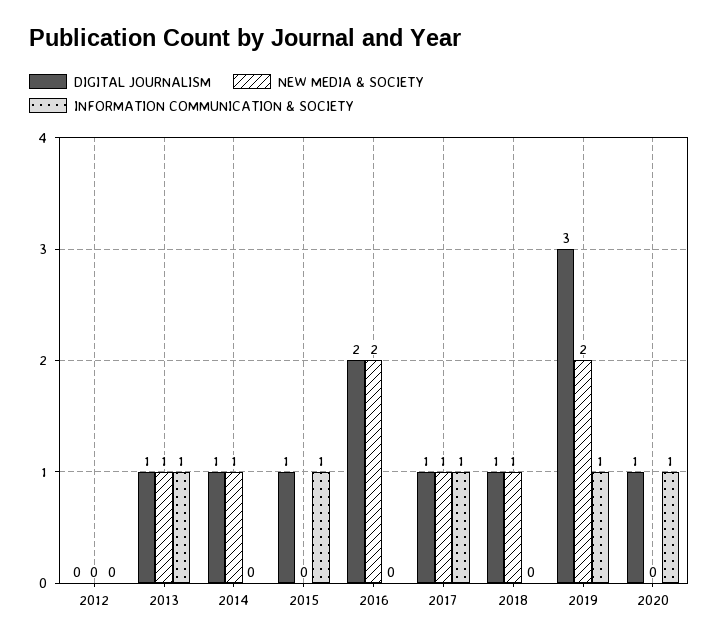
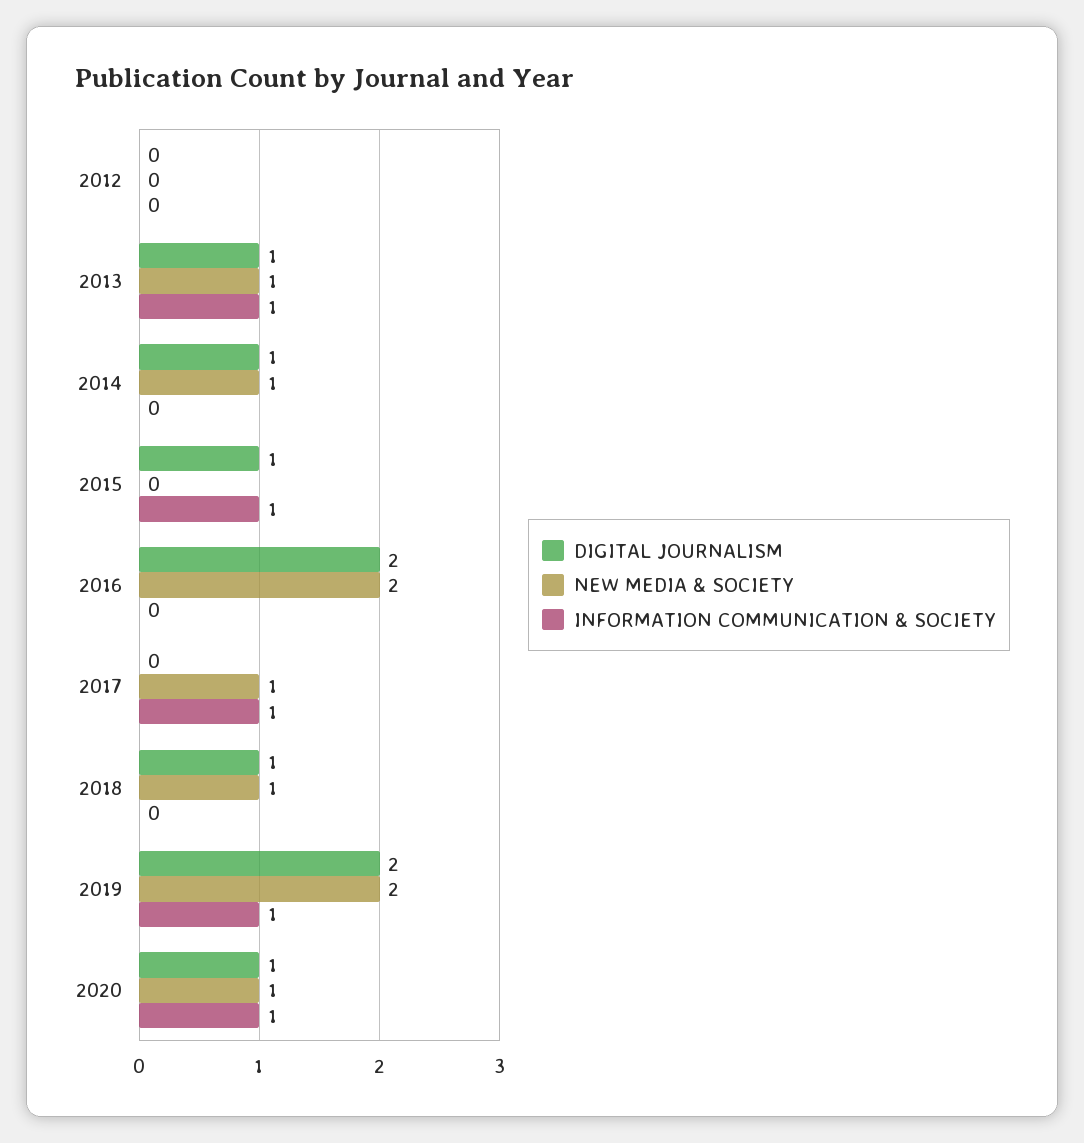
DIGITAL JOURNALISM, 2017: 1 -> 0
DIGITAL JOURNALISM, 2019: 3 -> 2
NEW MEDIA & SOCIETY, 2020: 0 -> 1

